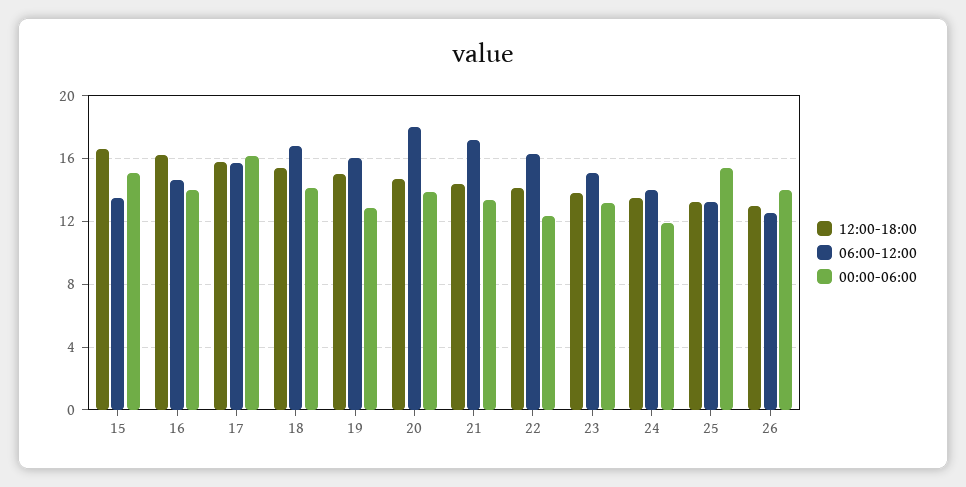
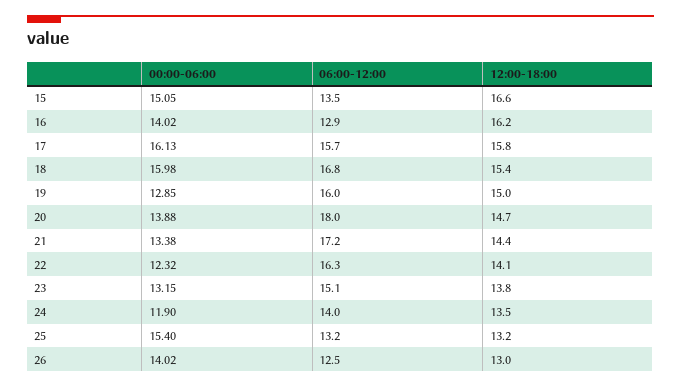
06:00-12:00, 16: 14.5 -> 12.9
00:00-06:00, 18: 14 -> 15.98

